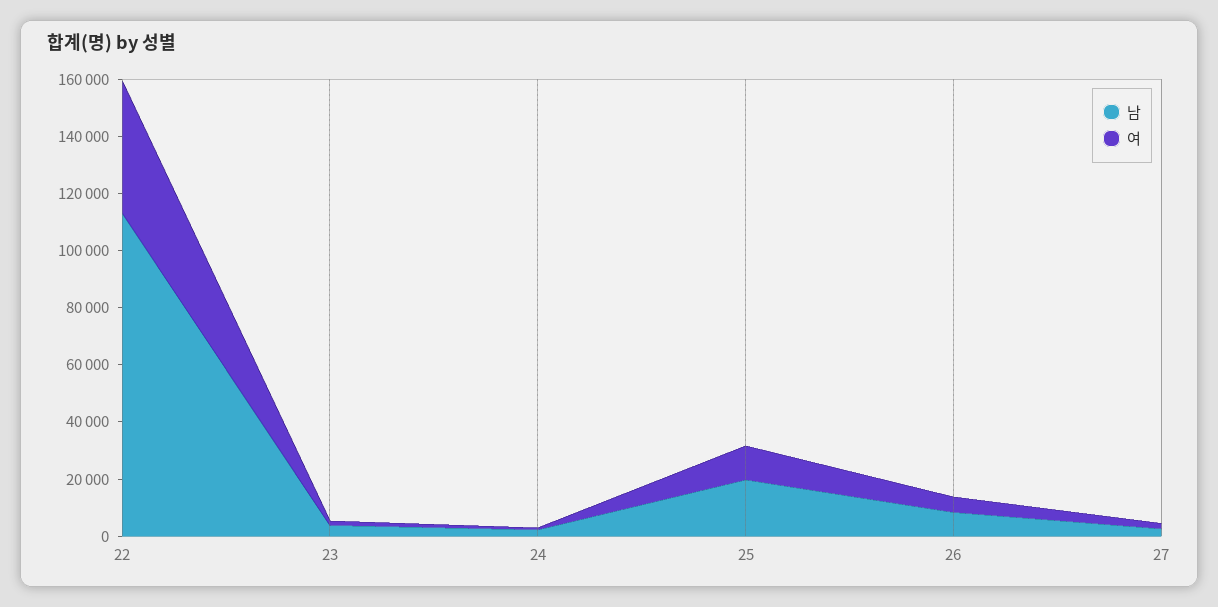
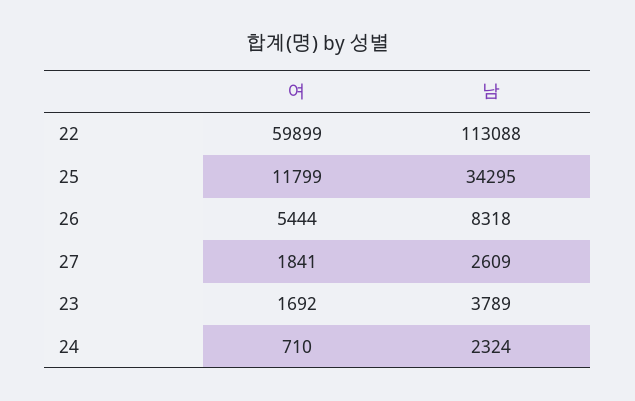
여, 22: 45000 -> 59899
남, 25: 20000 -> 34295

